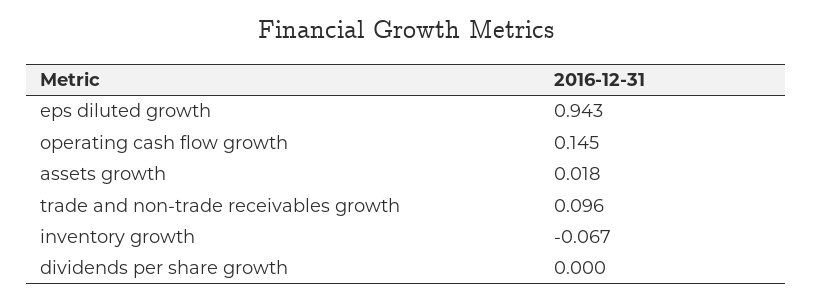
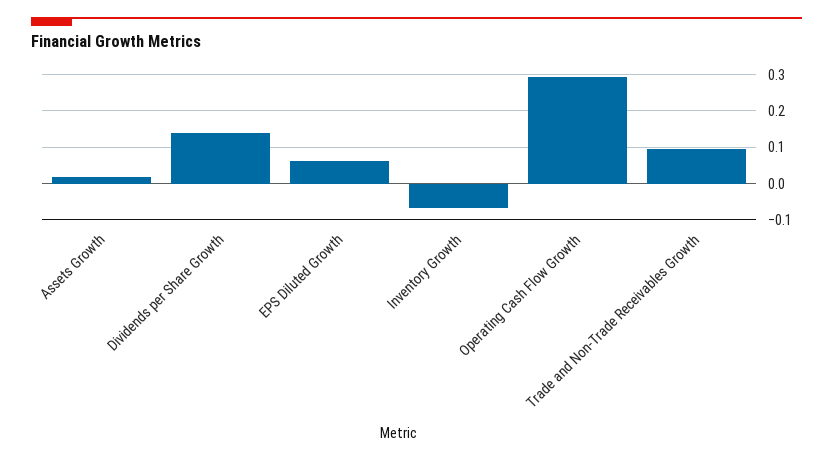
eps diluted growth: 0.943 -> 0.06
operating cash flow growth: 0.145 -> 0.3
dividends per share growth: 0 -> 0.14

